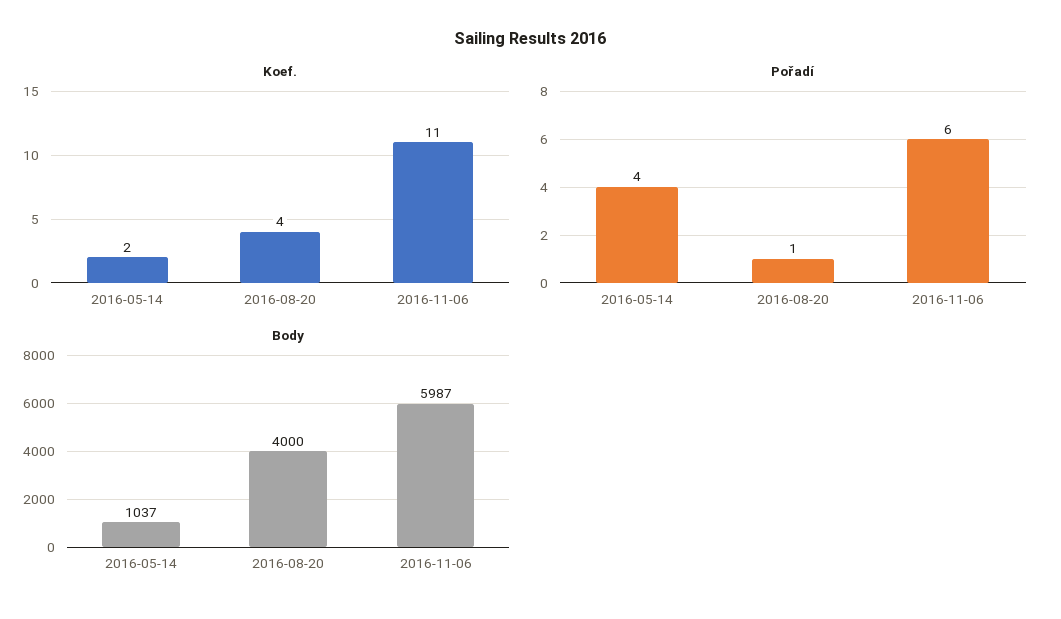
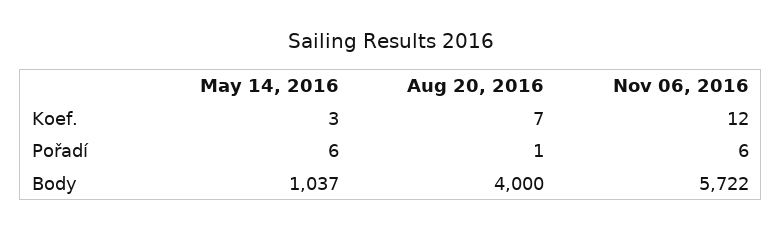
Koef., 2016-05-14: 2 -> 3
Koef., 2016-08-20: 4 -> 7
Koef., 2016-11-06: 11 -> 12
Pořadí, 2016-05-14: 4 -> 6
Body, 2016-11-06: 5987 -> 5722

